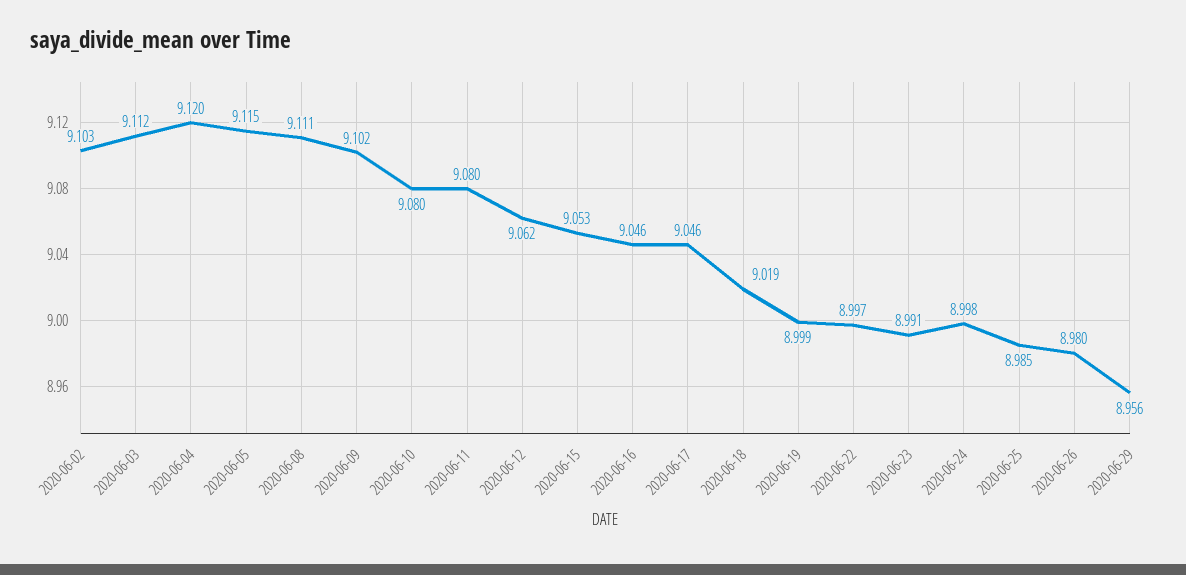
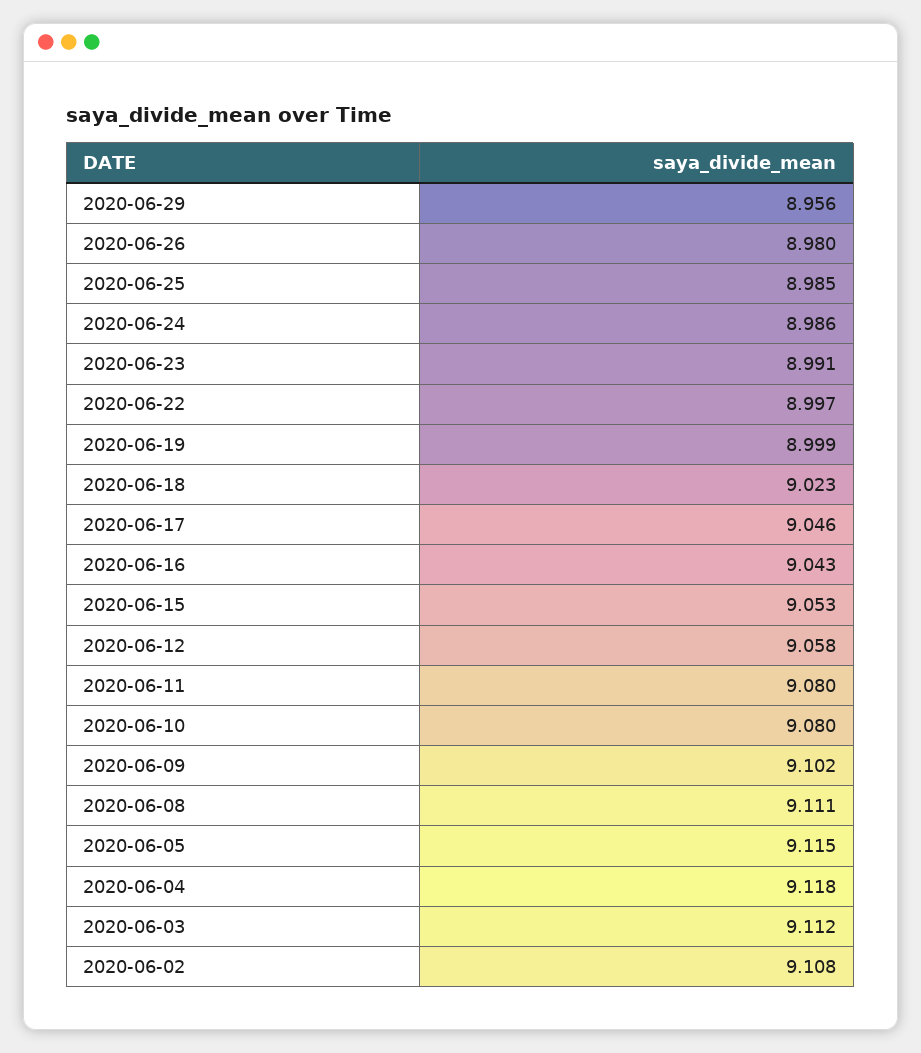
2020-06-02: 9.103 -> 9.108
2020-06-04: 9.12 -> 9.118
2020-06-12: 9.062 -> 9.058
2020-06-16: 9.046 -> 9.043
2020-06-18: 9.019 -> 9.023
2020-06-24: 8.998 -> 8.986

